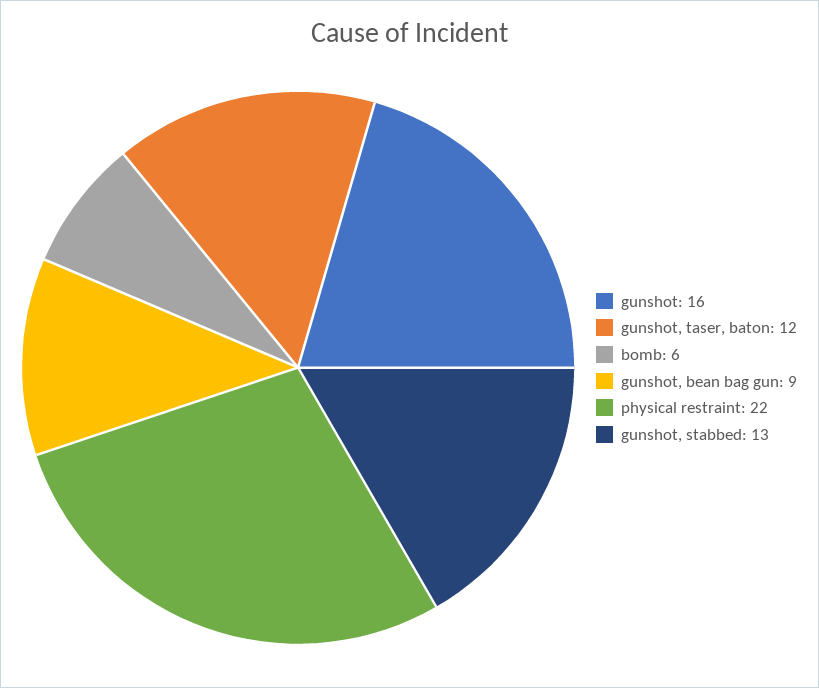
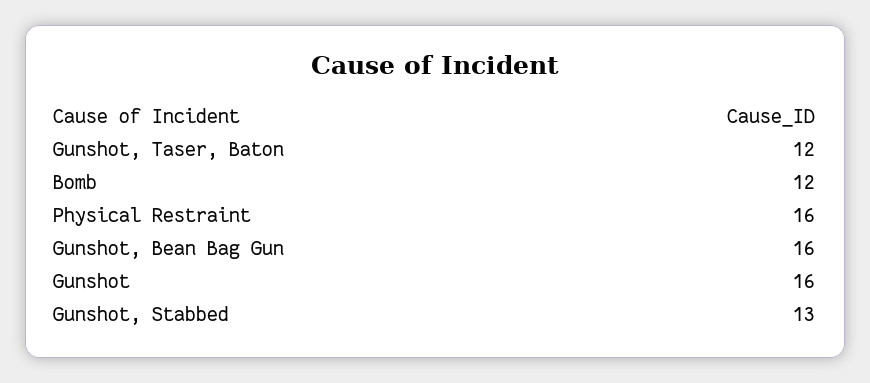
bomb: 6 -> 12
gunshot, bean bag gun: 9 -> 16
physical restraint: 22 -> 16

